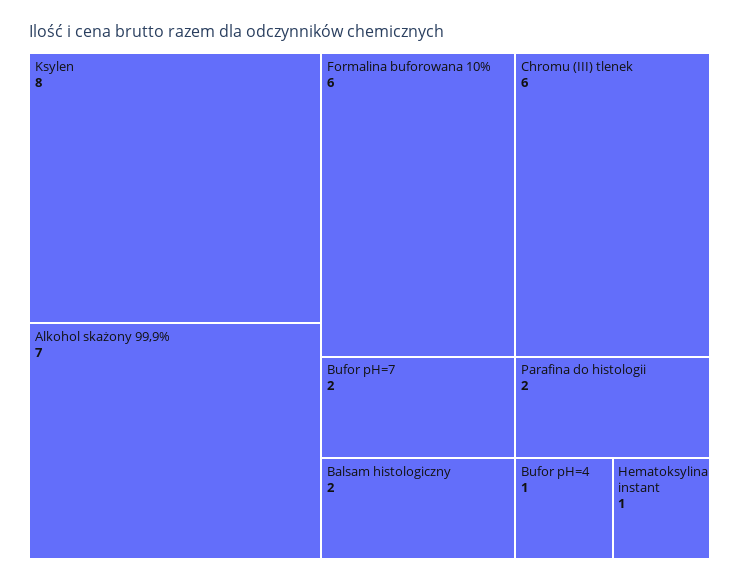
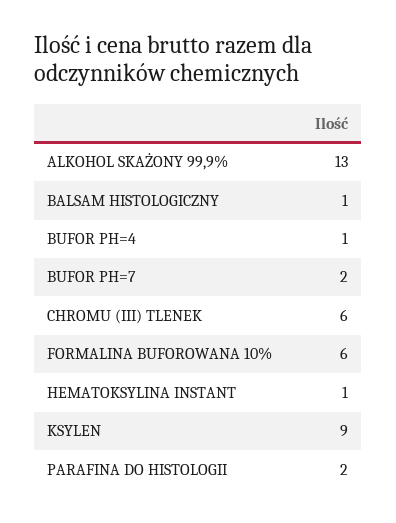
Ksylen: 8 -> 9
Alkohol skażony 99,9%: 7 -> 13
Balsam histologiczny: 2 -> 1

